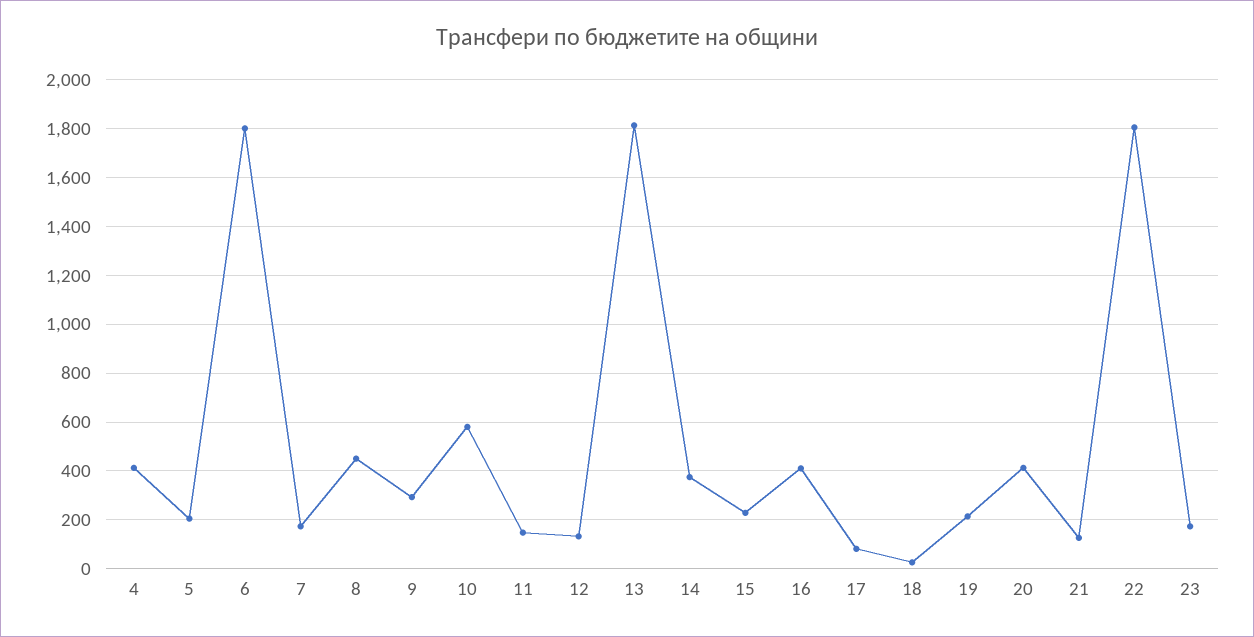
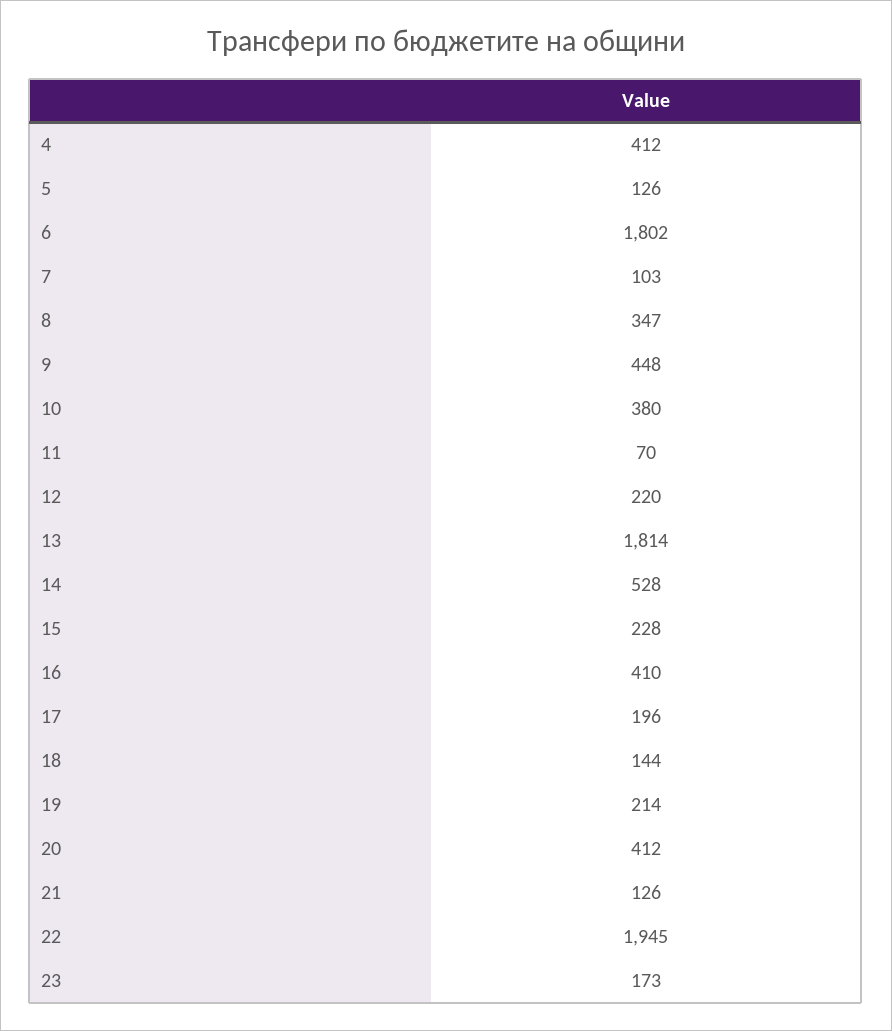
5: 200 -> 126
7: 175 -> 103
8: 450 -> 347
9: 300 -> 448
10: 575 -> 380
11: 150 -> 70
12: 125 -> 220
14: 375 -> 528
17: 75 -> 196
18: 25 -> 144
22: 1800 -> 1945

